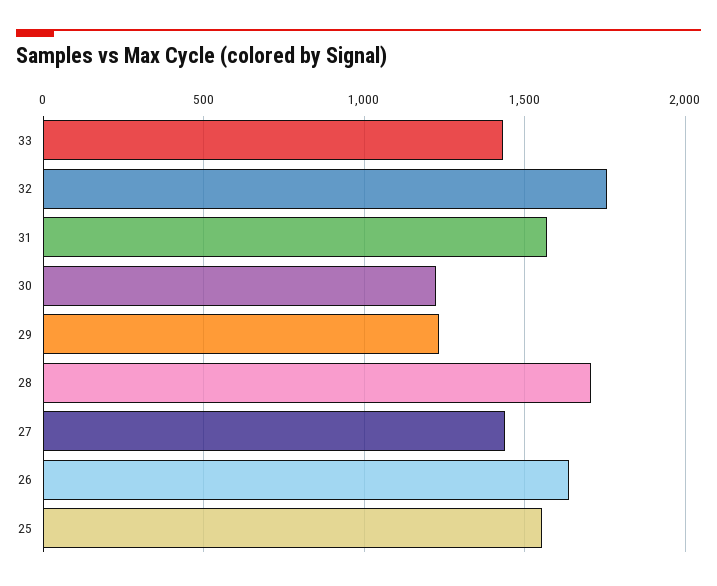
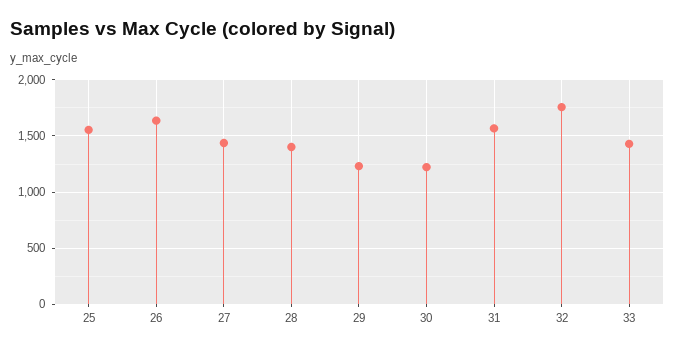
28: 1700 -> 1400

